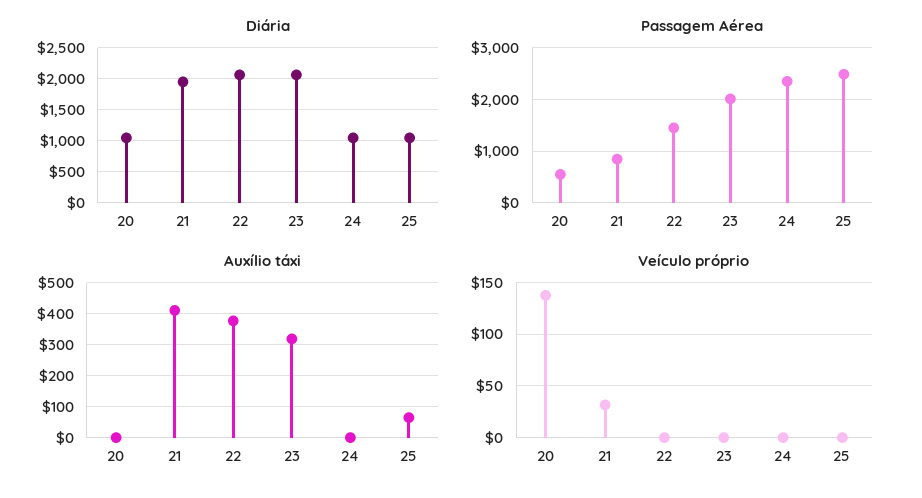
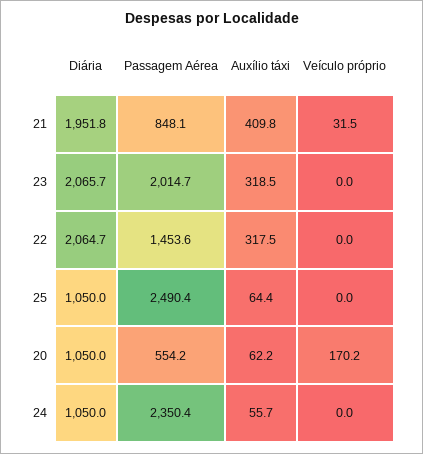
Auxílio táxi, 20: 0 -> 62.2
Auxílio táxi, 22: 380 -> 317.5
Auxílio táxi, 24: 0 -> 55.7
Veículo próprio, 20: 140 -> 170.2

